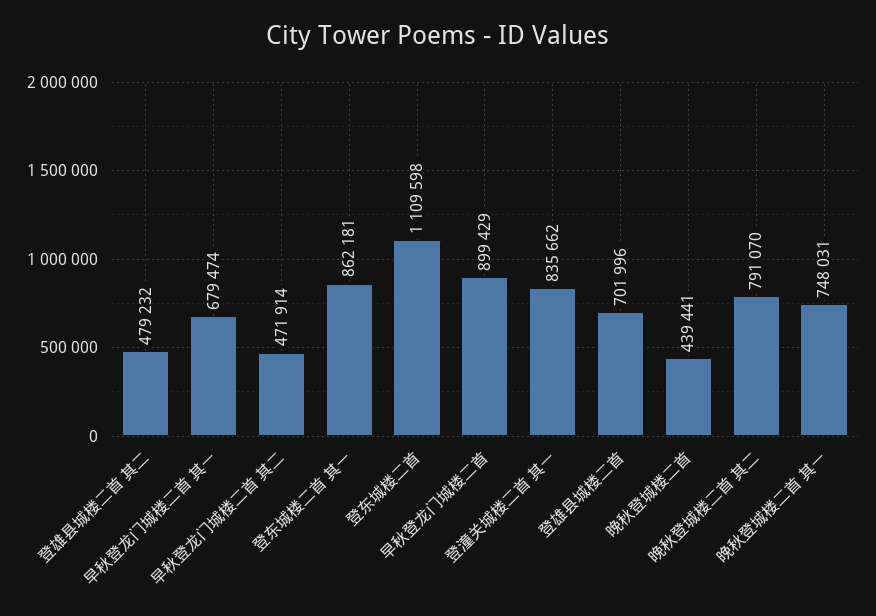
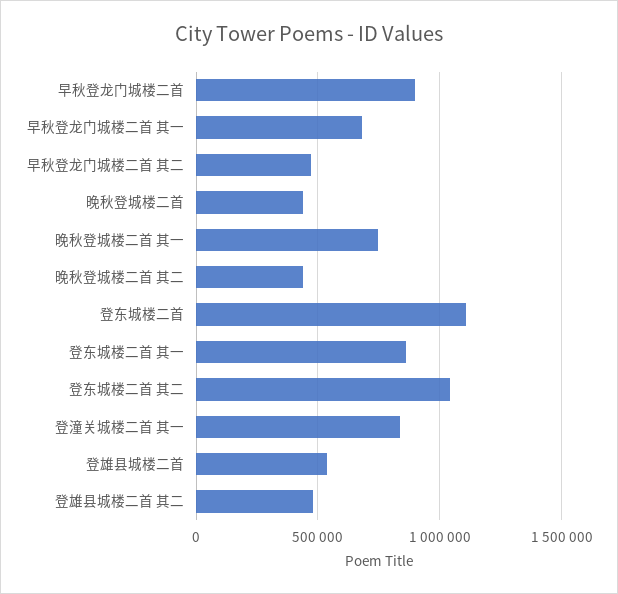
登雄县城楼二首: 701996 -> 550000
晚秋登城楼二首 其二: 791070 -> 450000
登东城楼二首 其二: none -> 1050000

